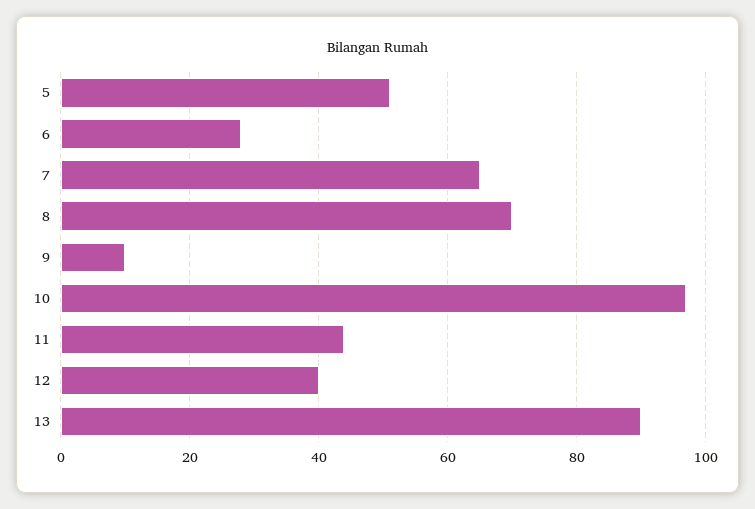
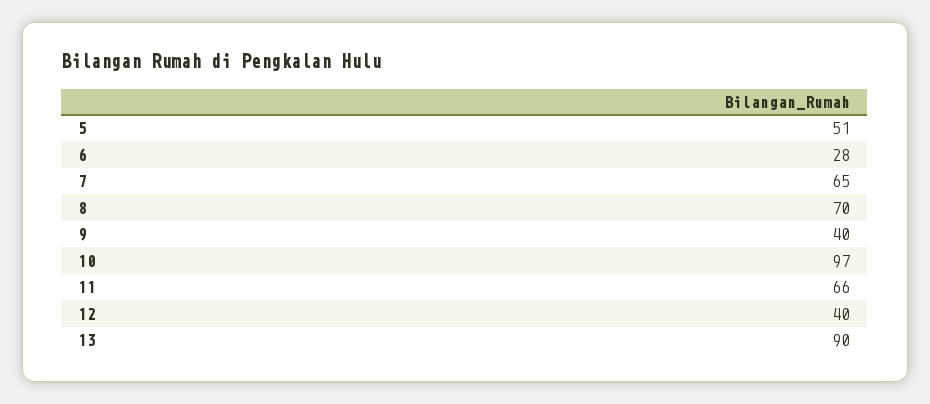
9: 10 -> 40
11: 45 -> 66

